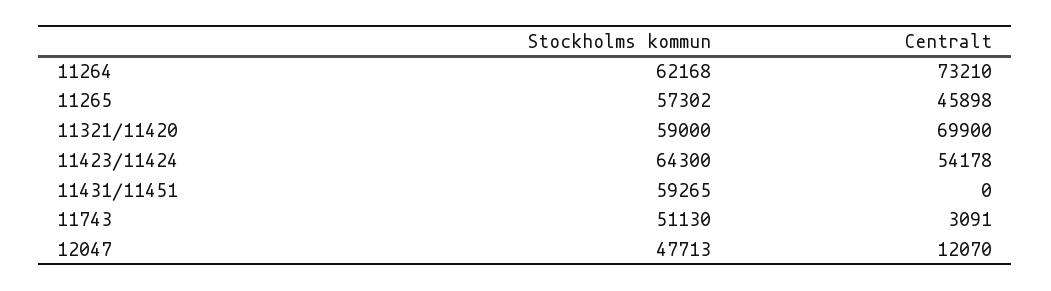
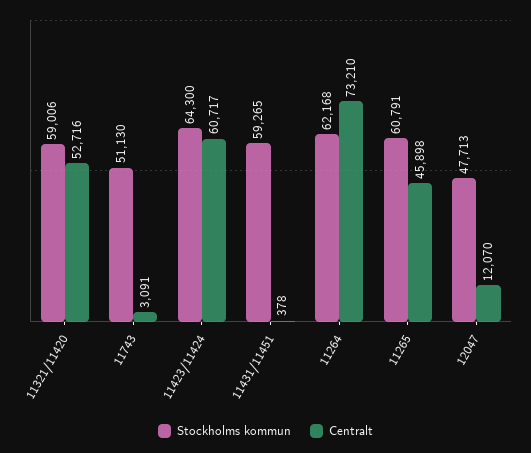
Stockholms kommun, 11265: 57302 -> 60791
Stockholms kommun, 11321/11420: 59000 -> 59006
Centralt, 11321/11420: 69900 -> 52716
Centralt, 11423/11424: 54178 -> 60717
Centralt, 11431/11451: 0 -> 378

